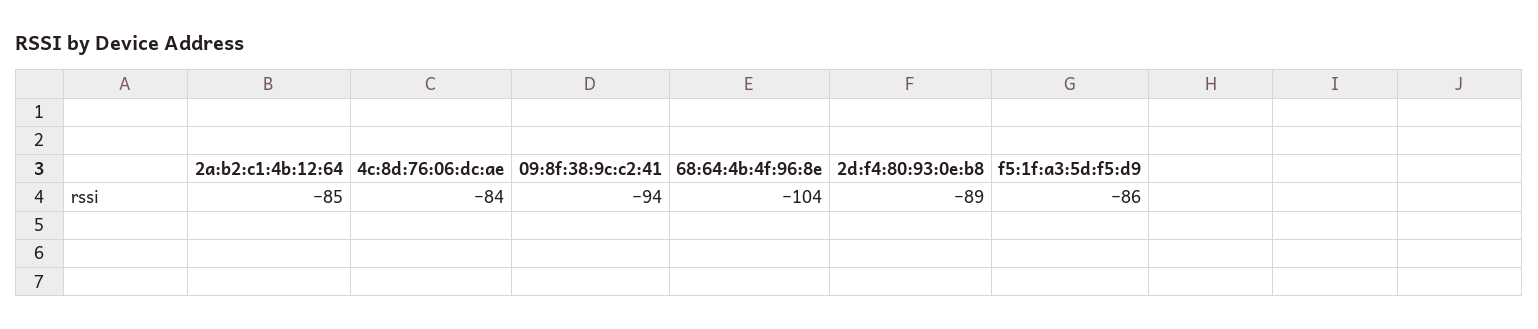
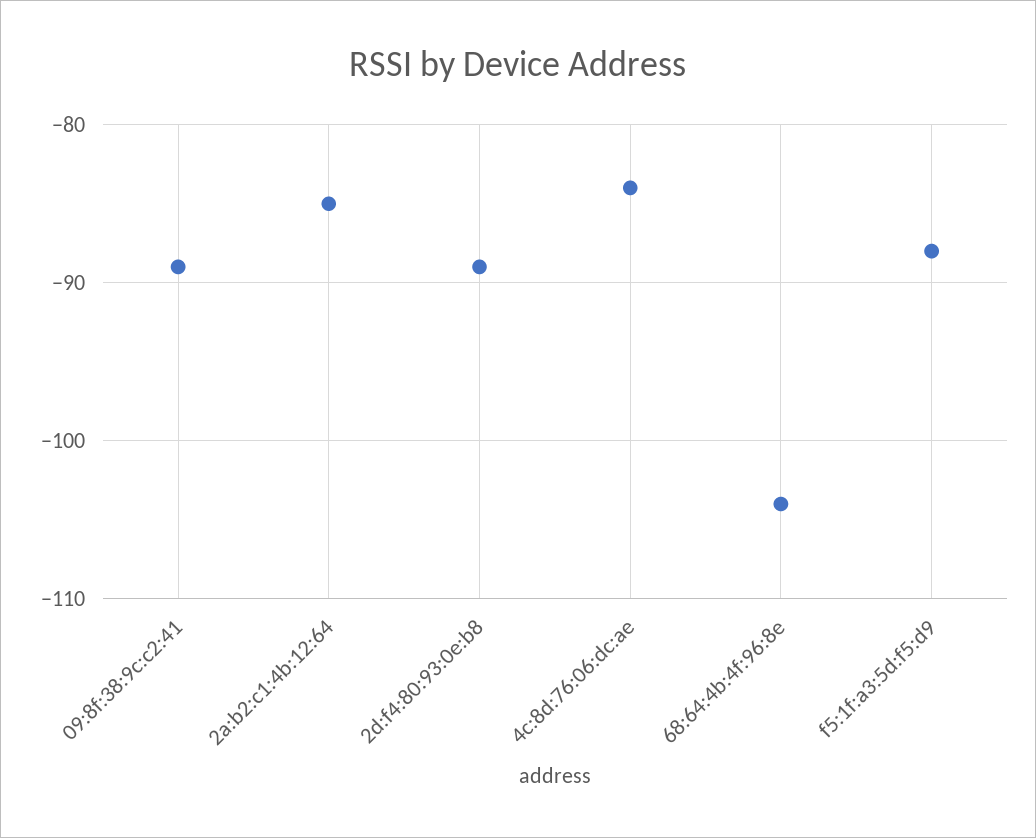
09:8f:38:9c:c2:41: -94 -> -89
f5:1f:a3:5d:f5:d9: -86 -> -88

